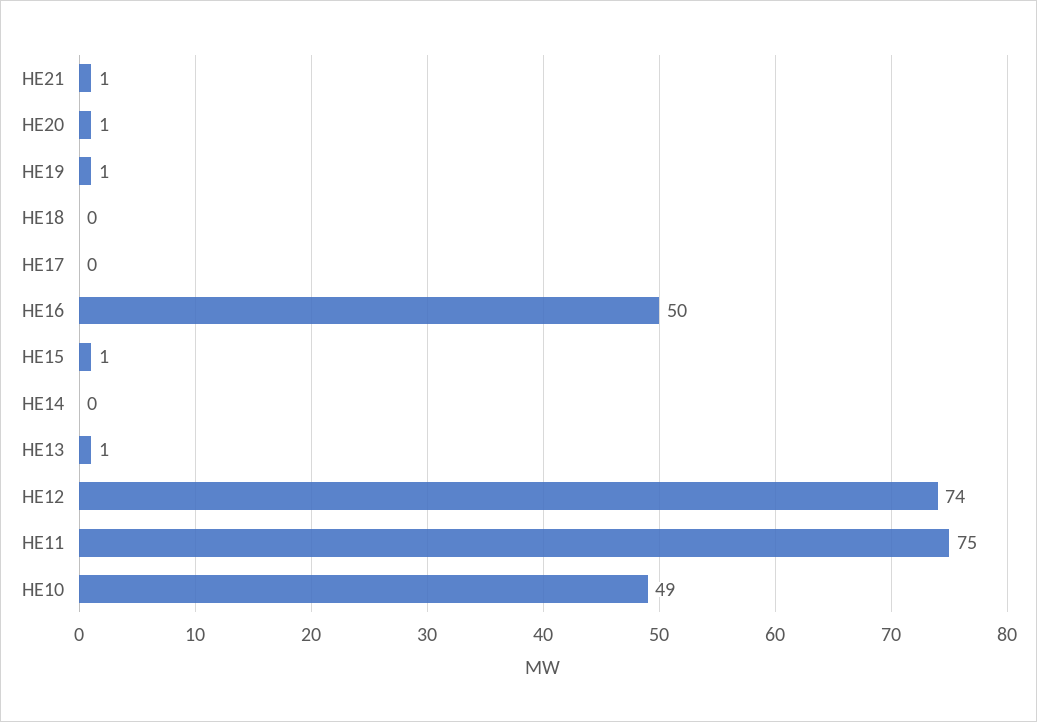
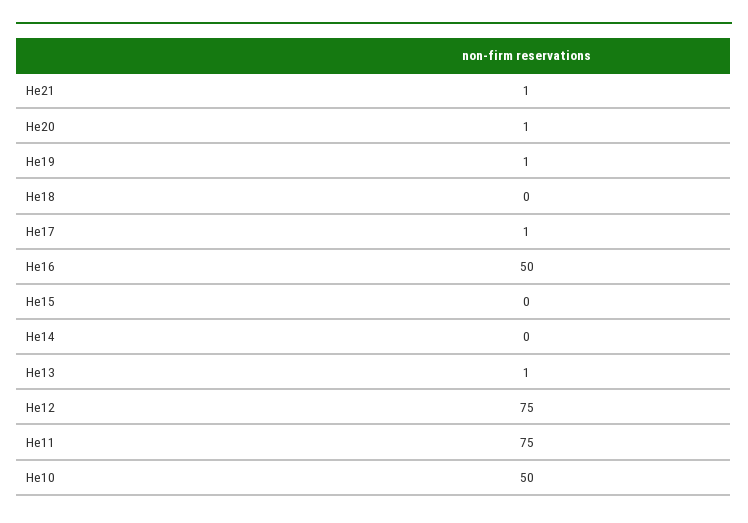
HE17: 0 -> 1
HE15: 1 -> 0
HE12: 74 -> 75
HE10: 49 -> 50

